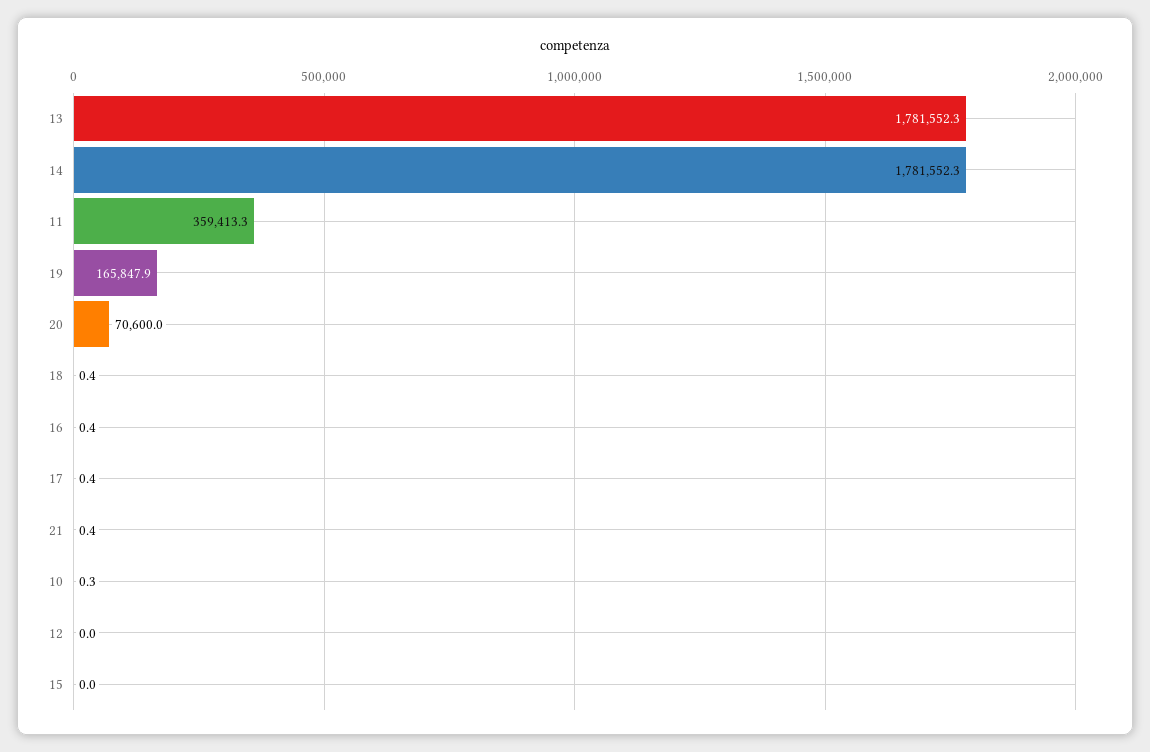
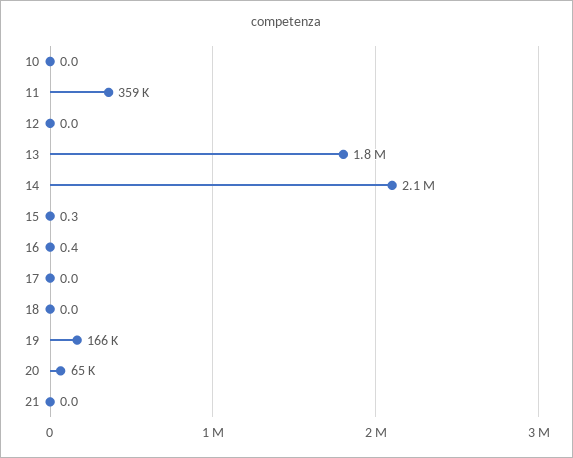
14: 1781552.3 -> 2100000
20: 70600 -> 65000
18: 0.4 -> 0
17: 0.4 -> 0
21: 0.4 -> 0
10: 0.3 -> 0
15: 0 -> 0.3

